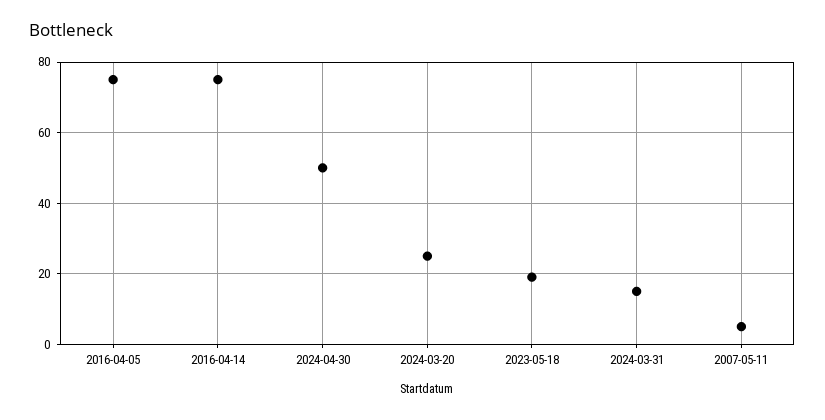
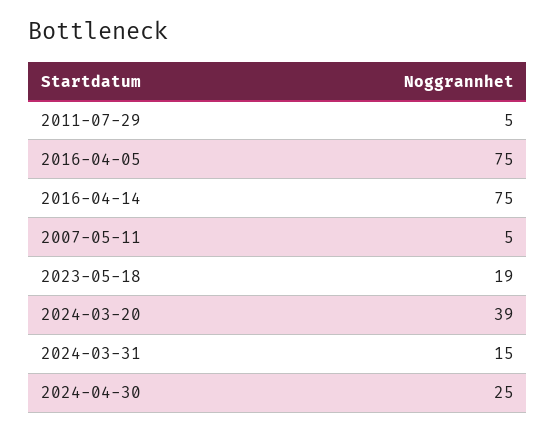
2024-04-30: 50 -> 25
2024-03-20: 25 -> 39
2011-07-29: none -> 5

